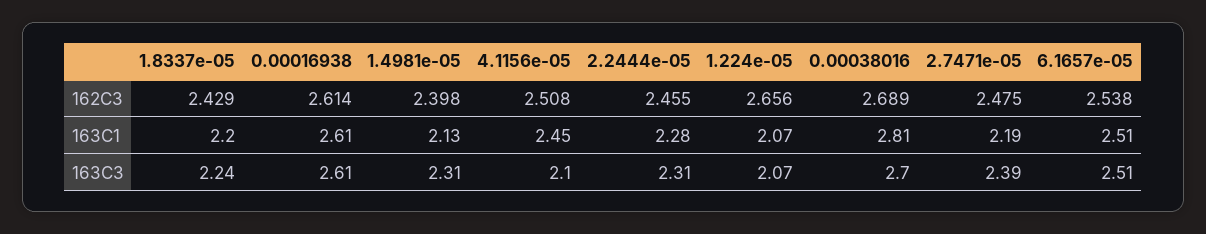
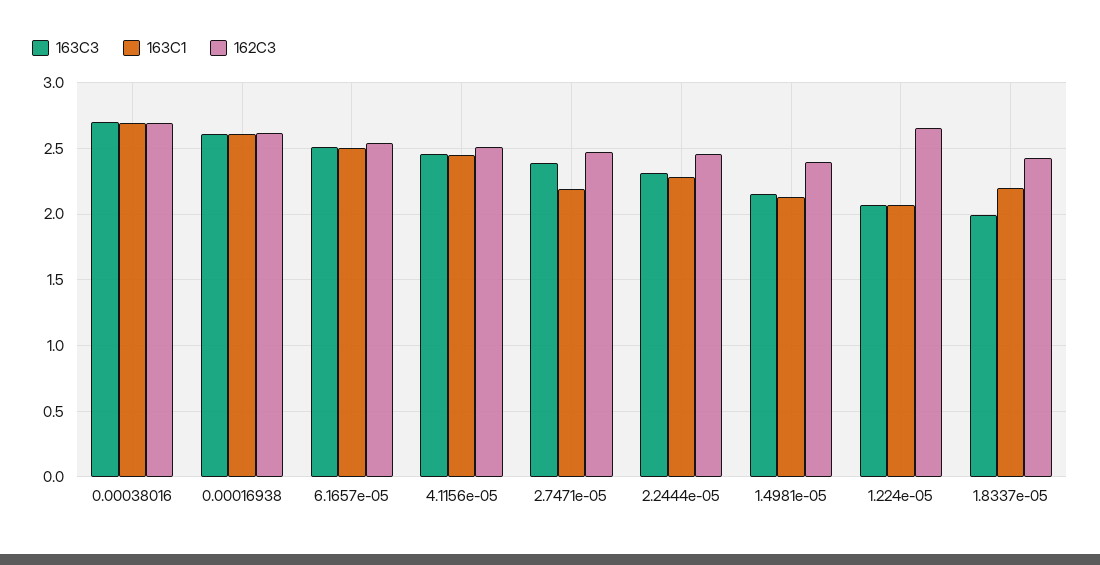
163C1, 0.00038016: 2.81 -> 2.7
163C3, 1.8337e-05: 2.24 -> 2
163C3, 1.4981e-05: 2.31 -> 2.15
163C3, 4.1156e-05: 2.1 -> 2.45

